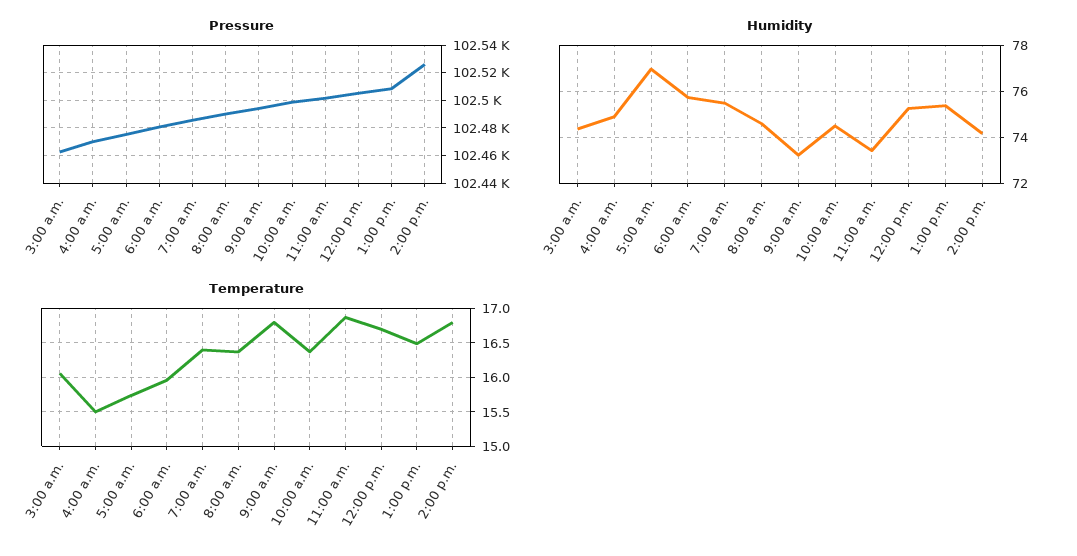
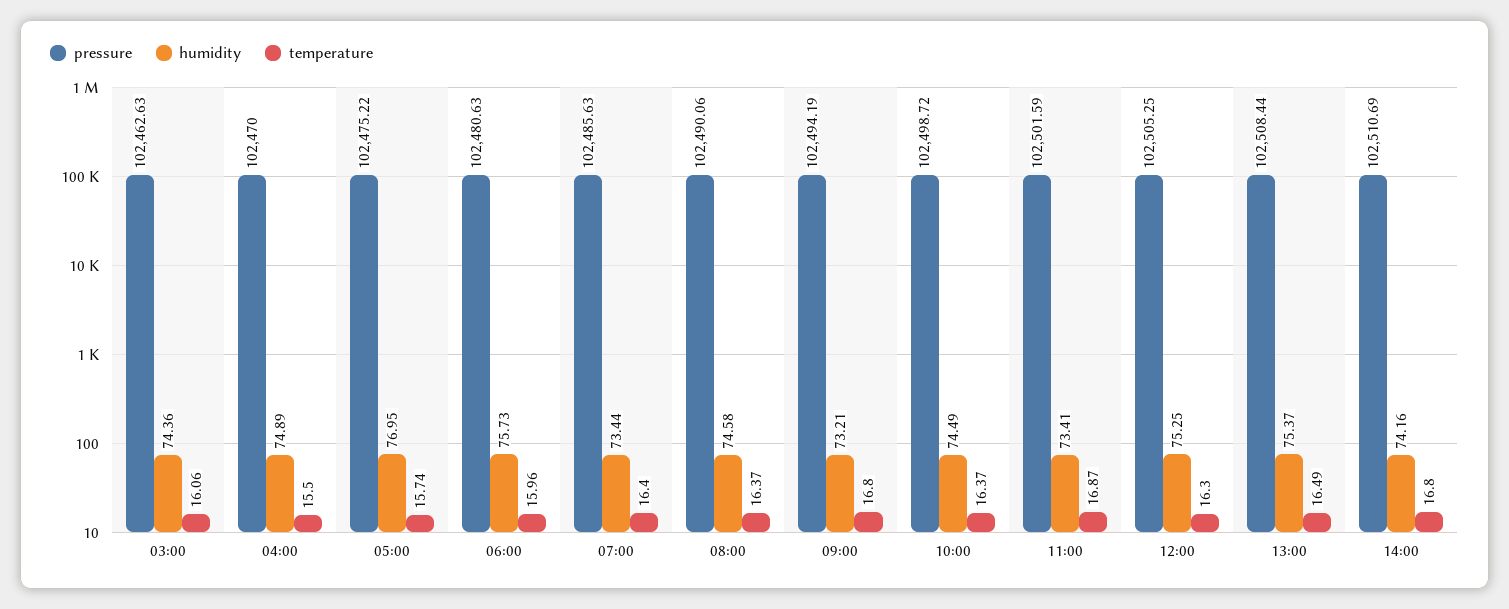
Pressure, 2:00 p.m.: 102525 -> 102510.69
Humidity, 7:00 a.m.: 75.5 -> 73.44
Temperature, 12:00 p.m.: 16.7 -> 16.3

